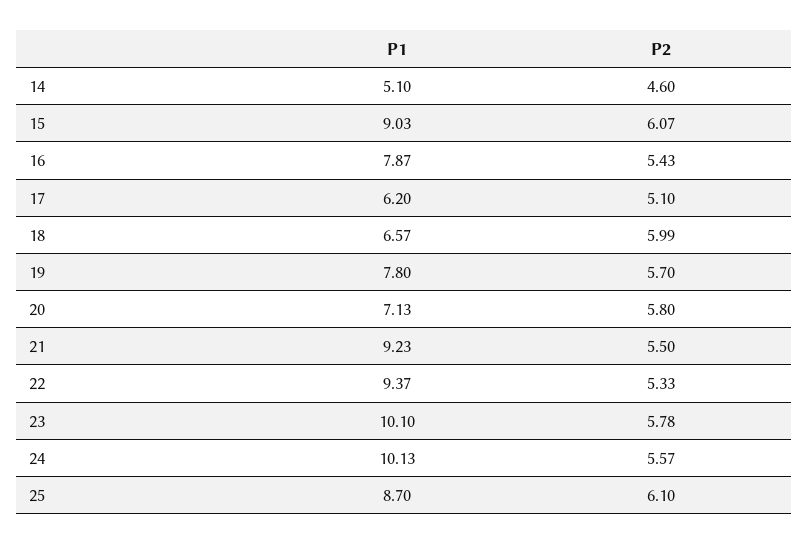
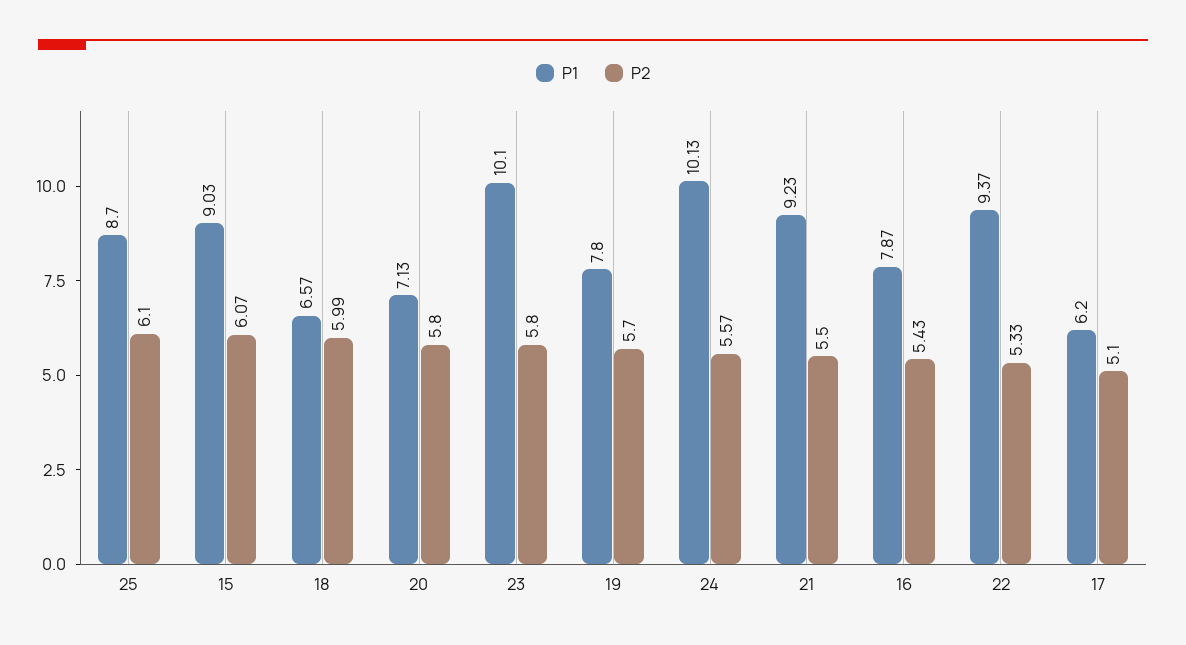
P1, 14: 5.1 -> none
P2, 14: 4.6 -> none
P2, 23: 5.78 -> 5.8

